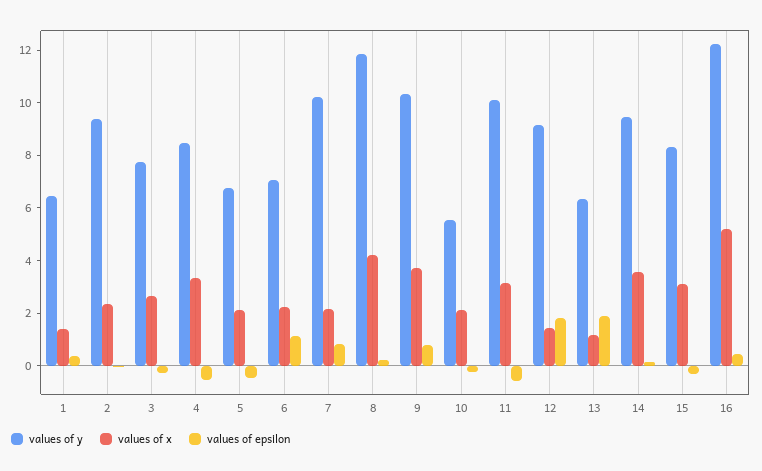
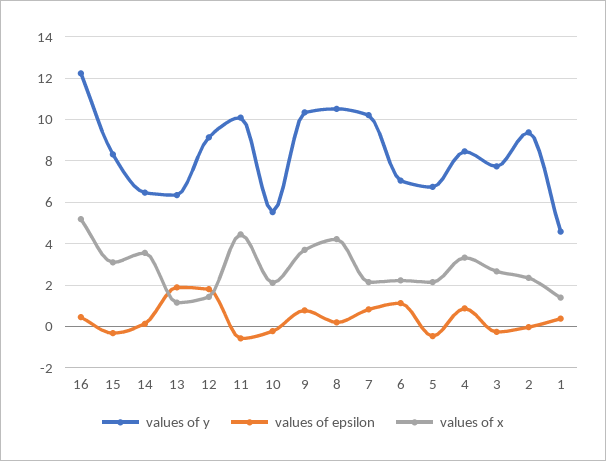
values of y, 1: 6.5 -> 4.5
values of epsilon, 4: -0.5 -> 1
values of y, 8: 12 -> 10.5
values of x, 11: 3 -> 4.5
values of y, 14: 9.5 -> 6.5

